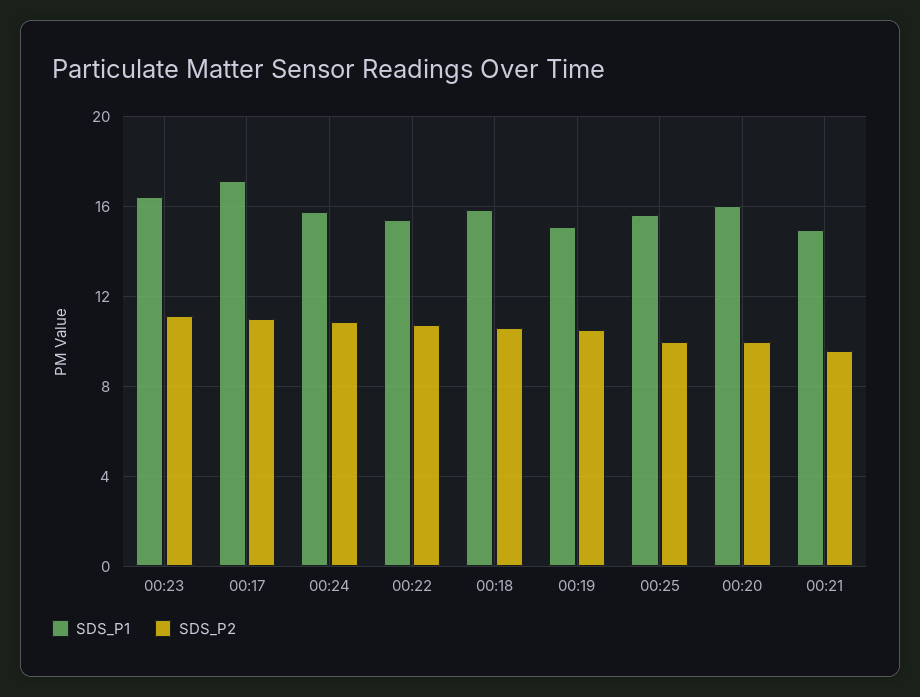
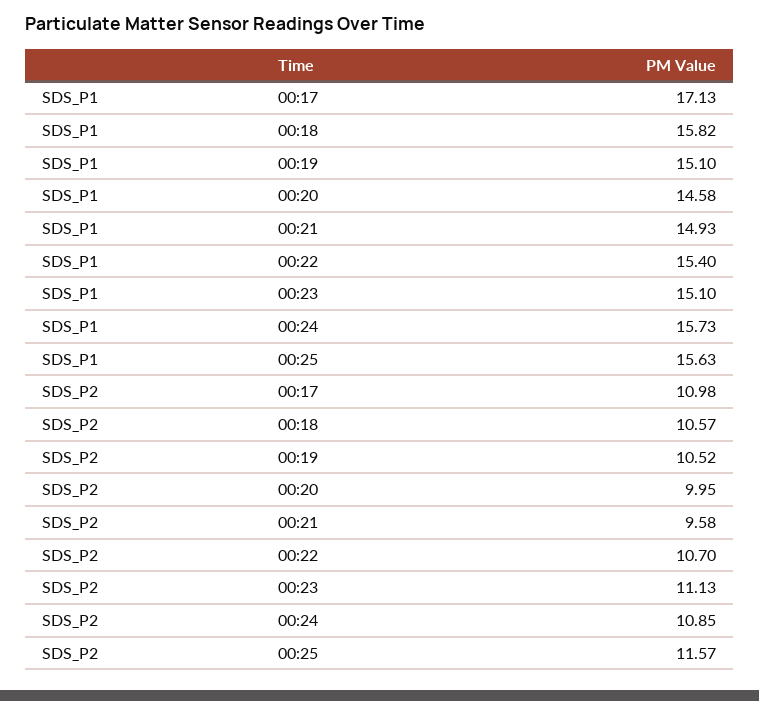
SDS_P1, 00:23: 16.5 -> 15.1
SDS_P2, 00:25: 10 -> 11.57
SDS_P1, 00:20: 16 -> 14.58

